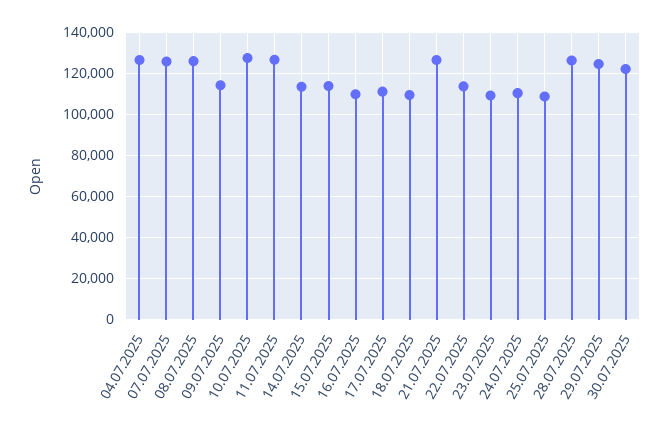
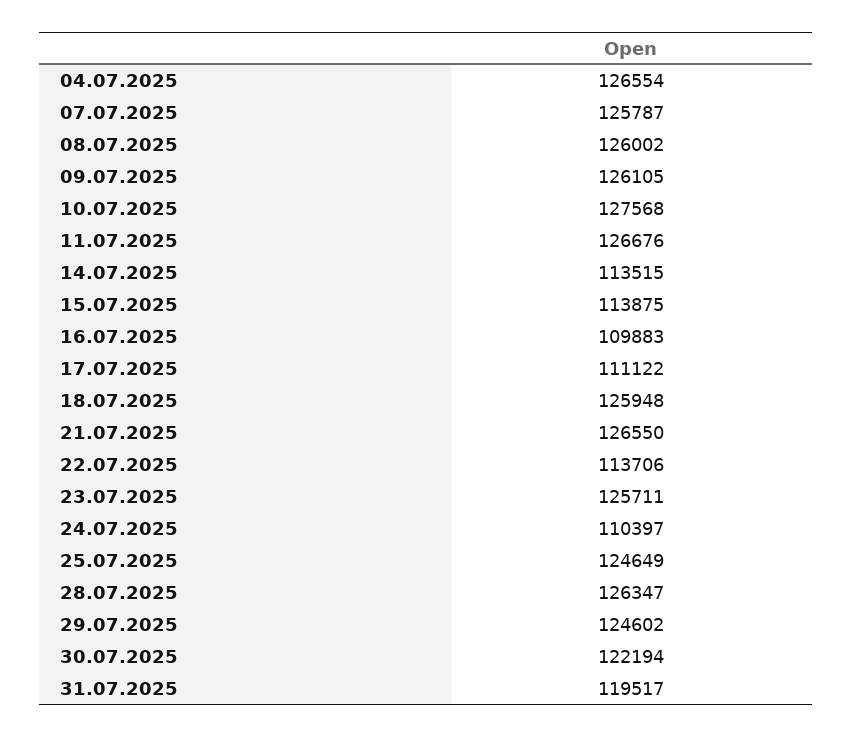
09.07.2025: 115000 -> 126105
18.07.2025: 110000 -> 125948
23.07.2025: 110000 -> 125711
25.07.2025: 110000 -> 124649
31.07.2025: none -> 119517

